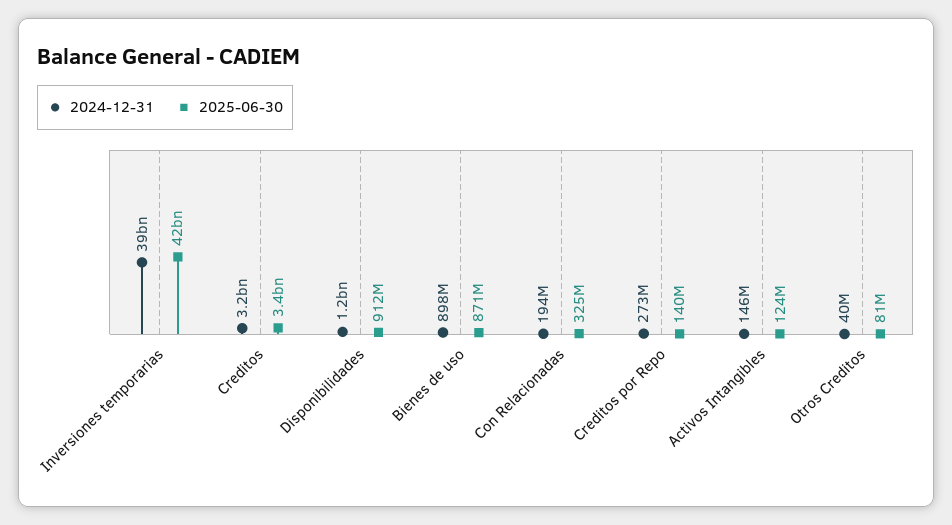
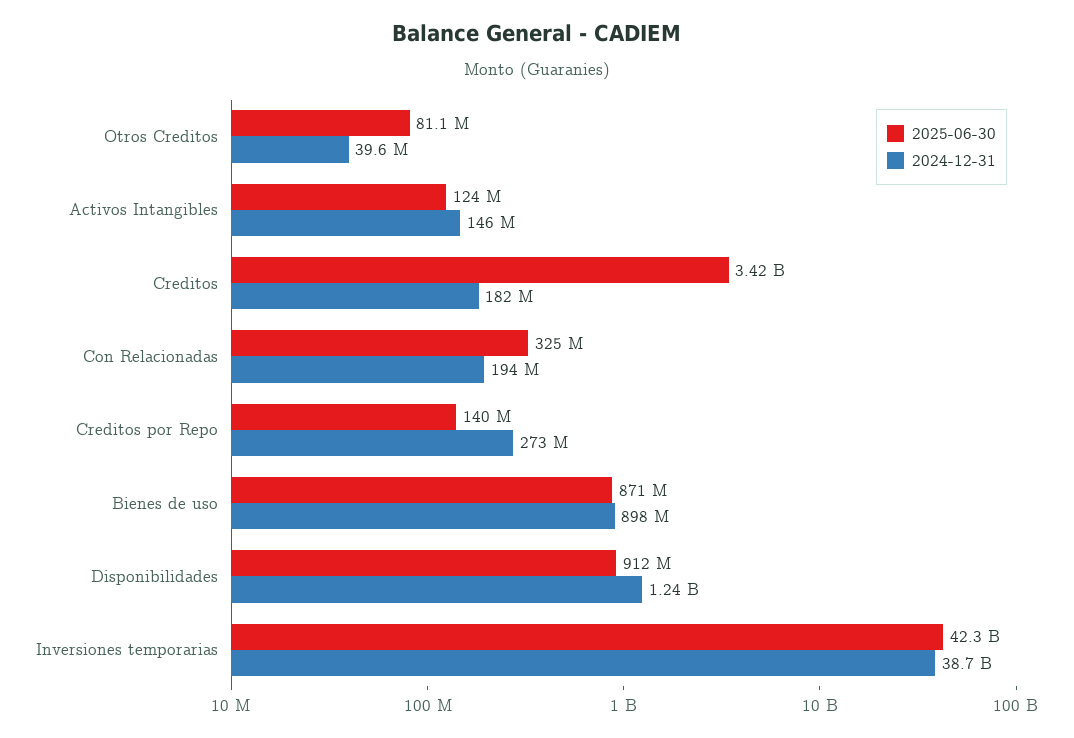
2024-12-31, Creditos: 3200000000 -> 182000000

